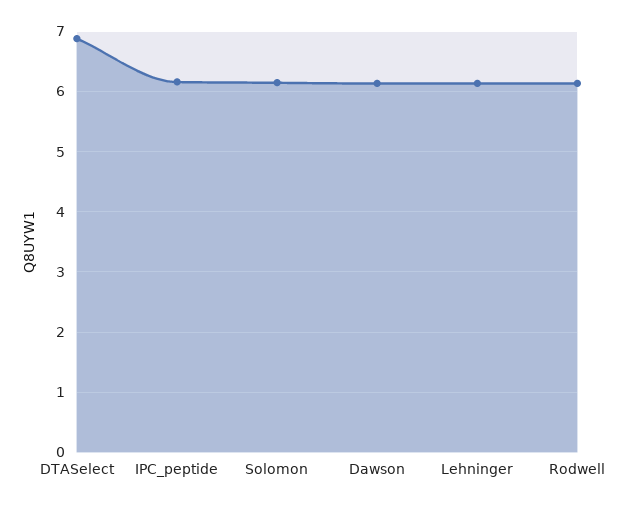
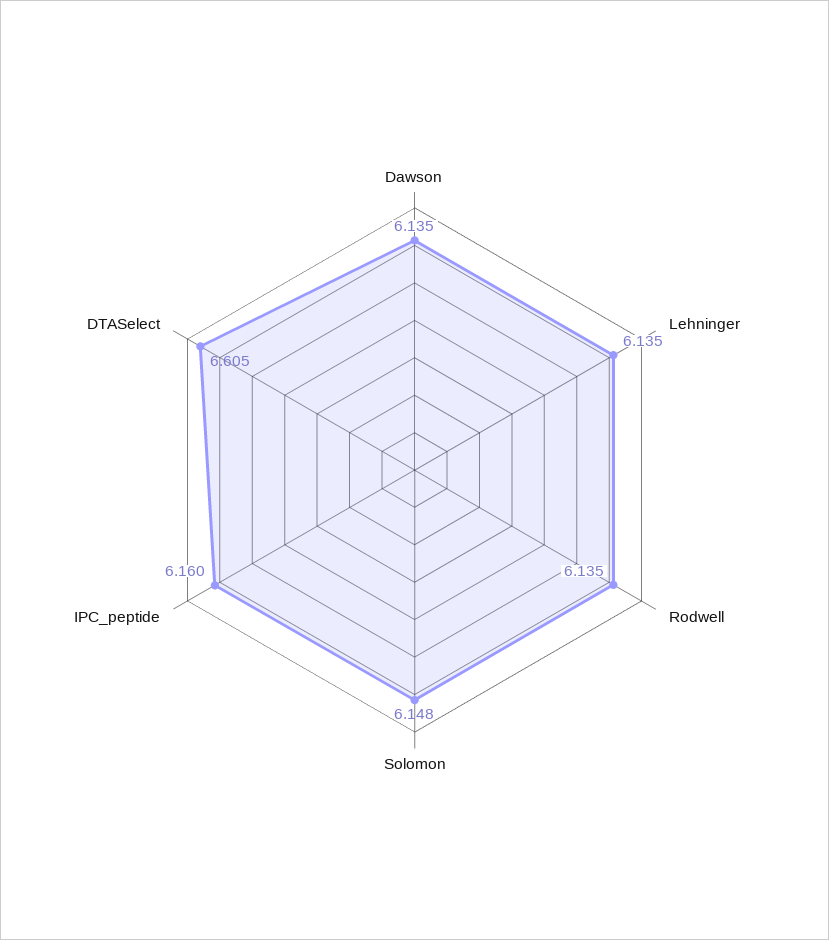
DTASelect: 6.9 -> 6.605

